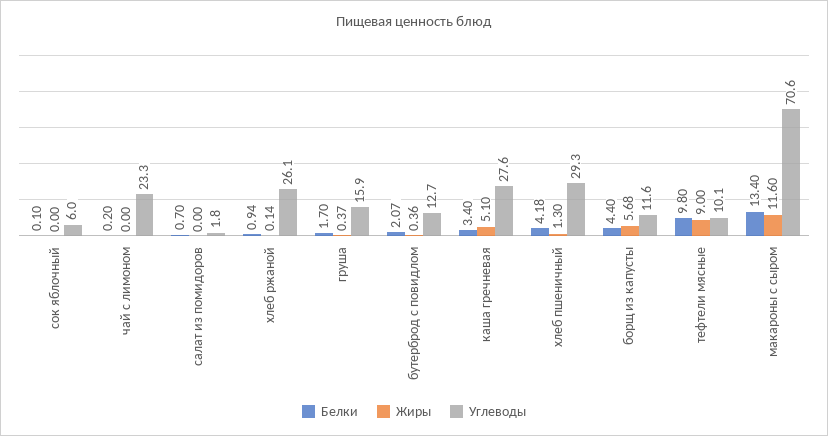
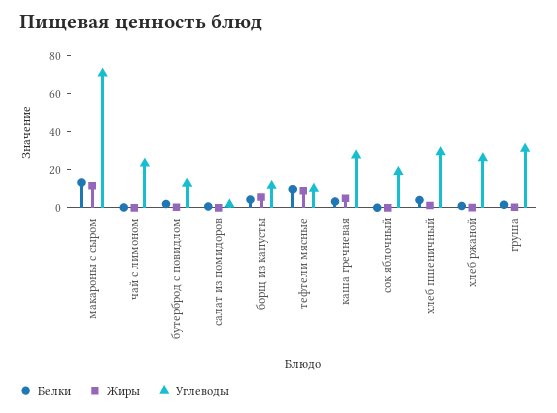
Углеводы, сок яблочный: 6 -> 20
Углеводы, груша: 15.9 -> 30

